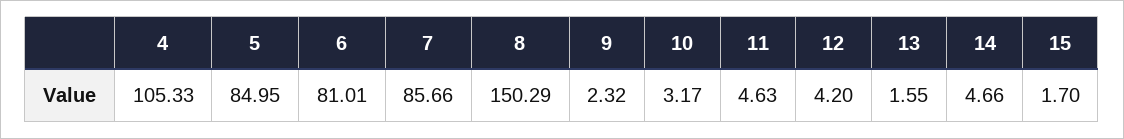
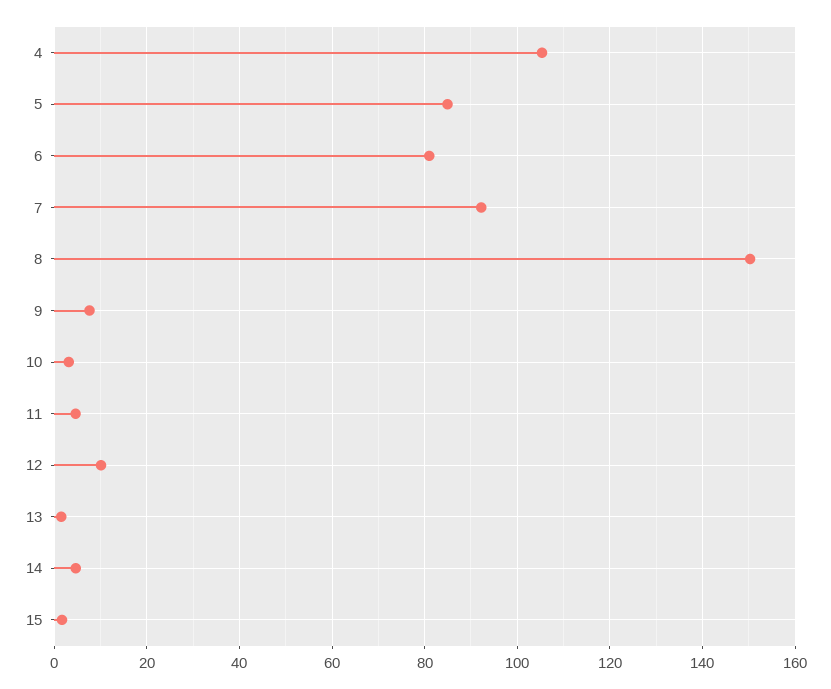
7: 85.66 -> 92
9: 2.32 -> 8
12: 4.2 -> 10

